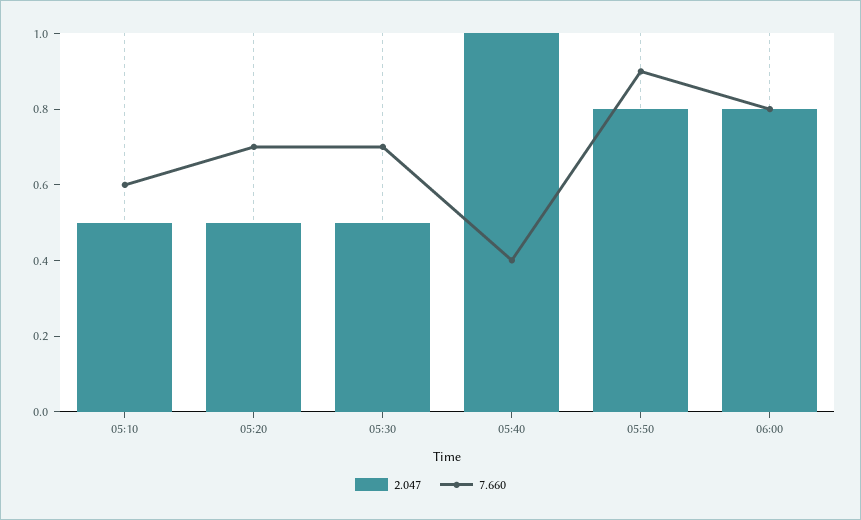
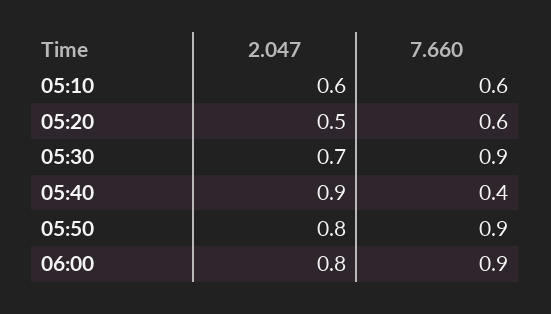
2.047, 05:10: 0.5 -> 0.6
7.660, 05:20: 0.7 -> 0.6
2.047, 05:30: 0.5 -> 0.7
7.660, 05:30: 0.7 -> 0.9
2.047, 05:40: 1 -> 0.9
7.660, 06:00: 0.8 -> 0.9

